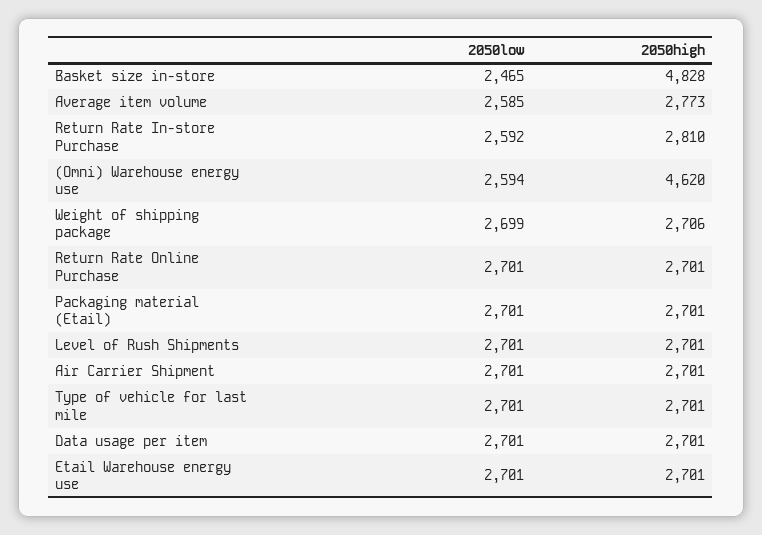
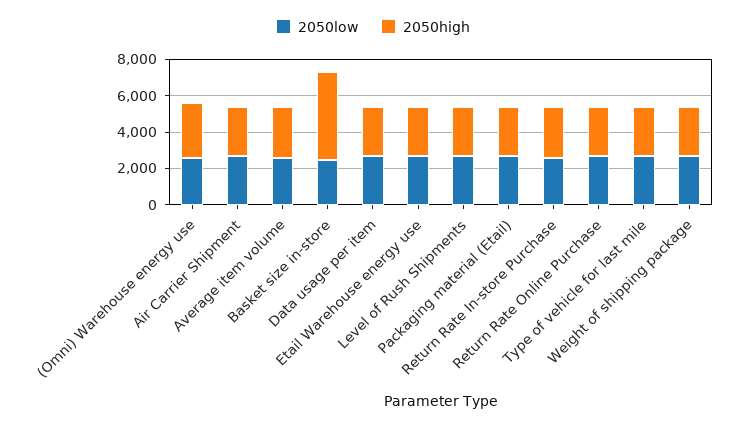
2050high, (Omni) Warehouse energy use: 4620 -> 3000

